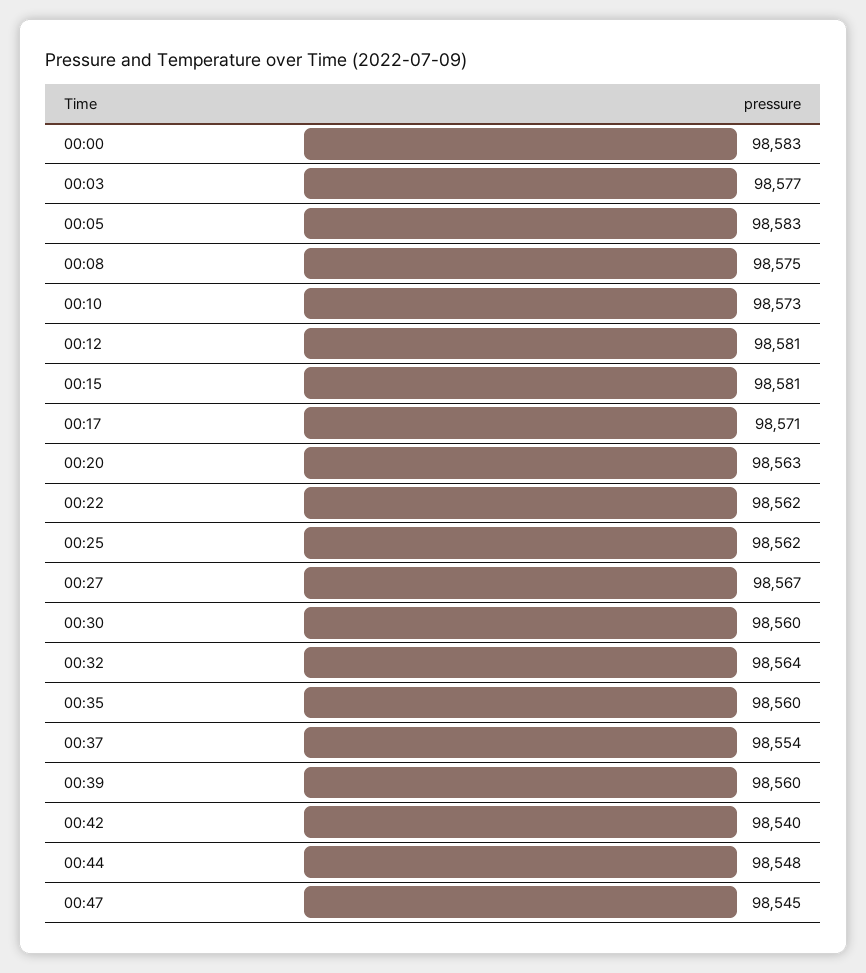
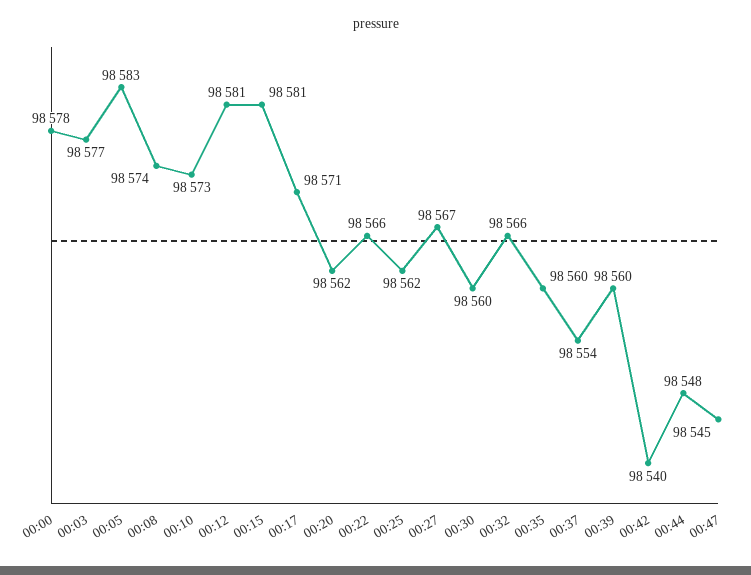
00:00: 98583 -> 98578
00:08: 98575 -> 98574
00:20: 98563 -> 98562
00:22: 98562 -> 98566
00:32: 98564 -> 98566

